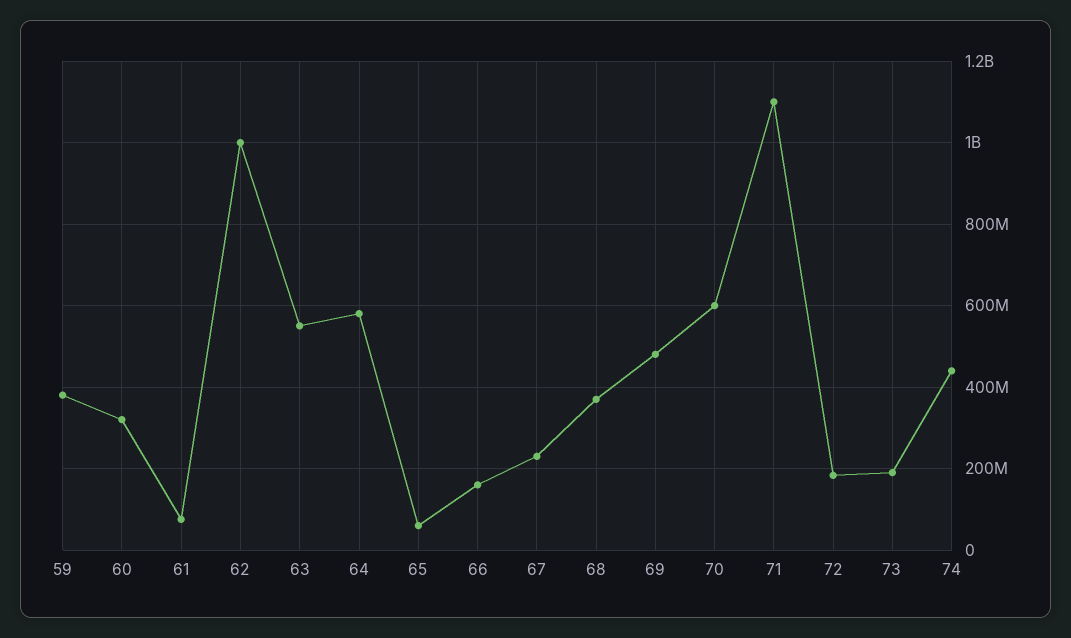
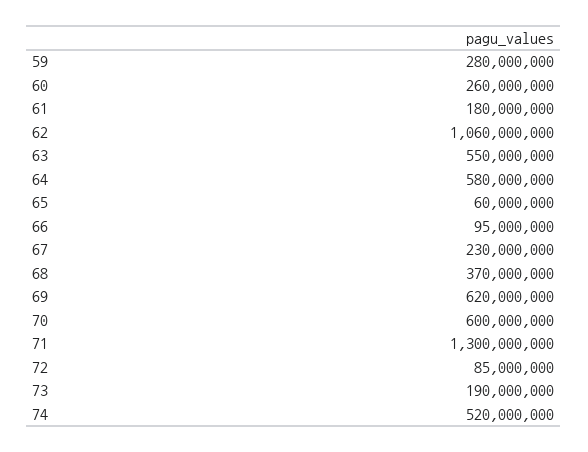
59: 380000000 -> 280000000
60: 320000000 -> 260000000
61: 80000000 -> 180000000
62: 1000000000 -> 1060000000
66: 160000000 -> 95000000
69: 480000000 -> 620000000
71: 1100000000 -> 1300000000
72: 180000000 -> 85000000
74: 440000000 -> 520000000

